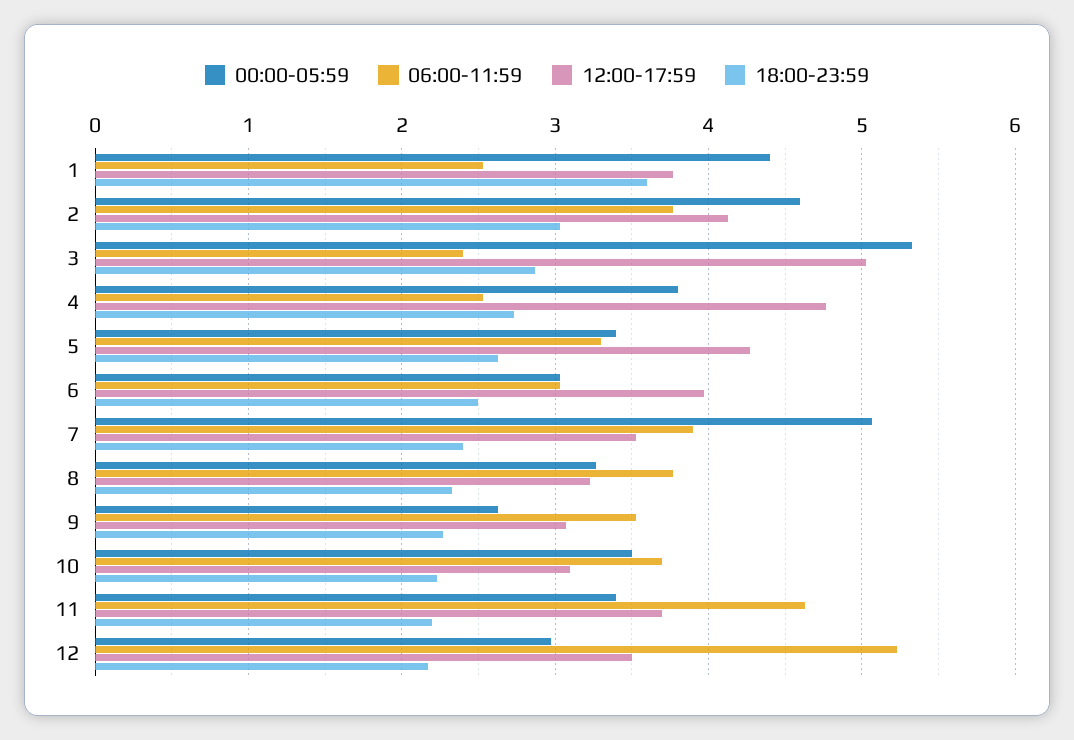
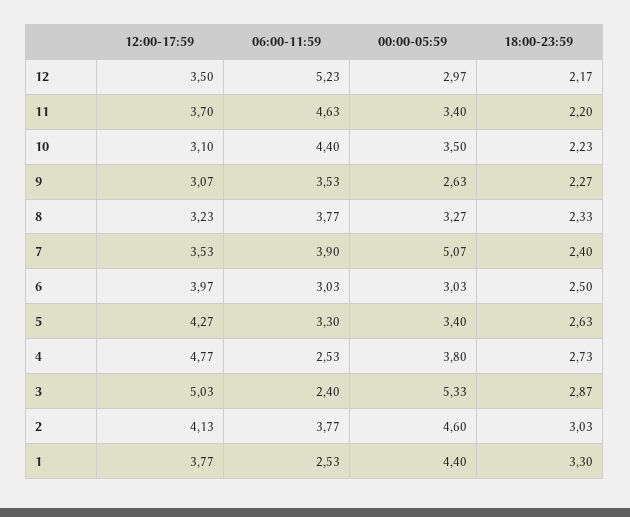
18:00-23:59, 1: 3.6 -> 3.3
06:00-11:59, 10: 3.7 -> 4.4

